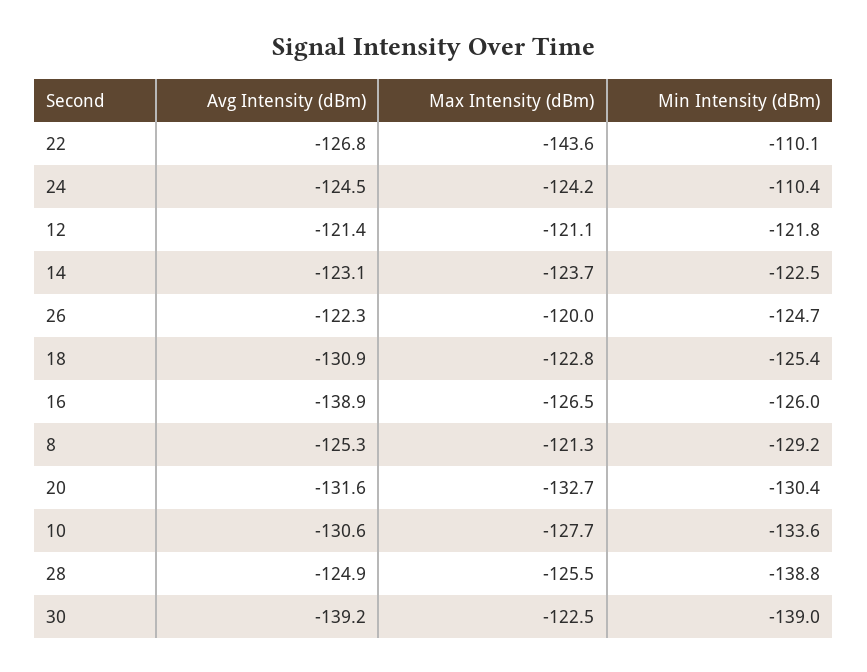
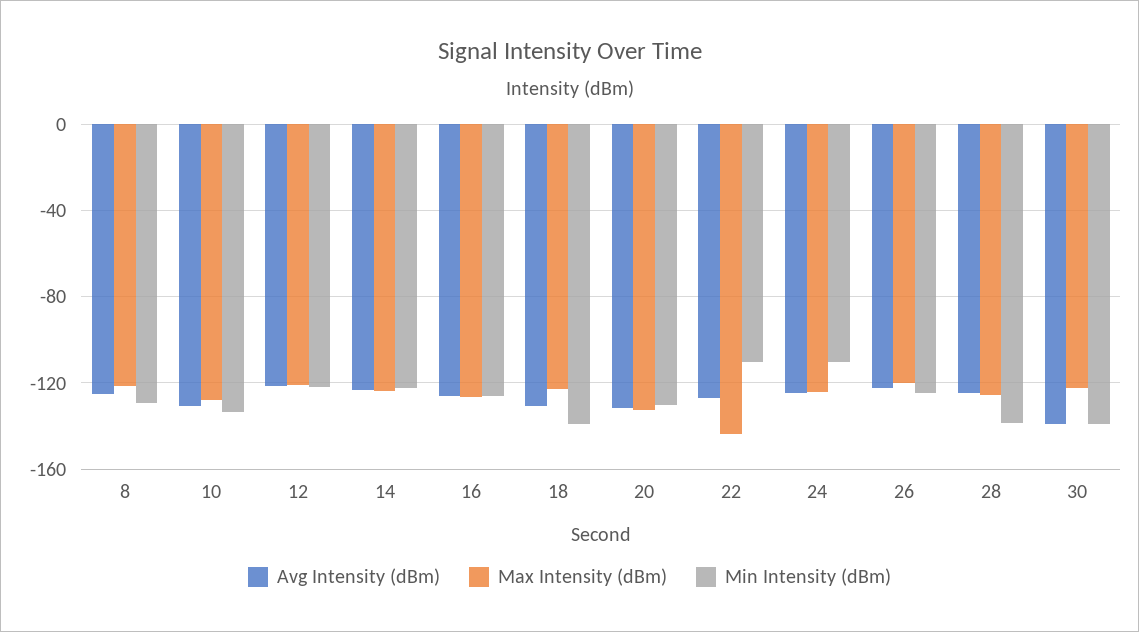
Min Intensity (dBm), 18: -125.4 -> -140
Avg Intensity (dBm), 16: -138.9 -> -125

